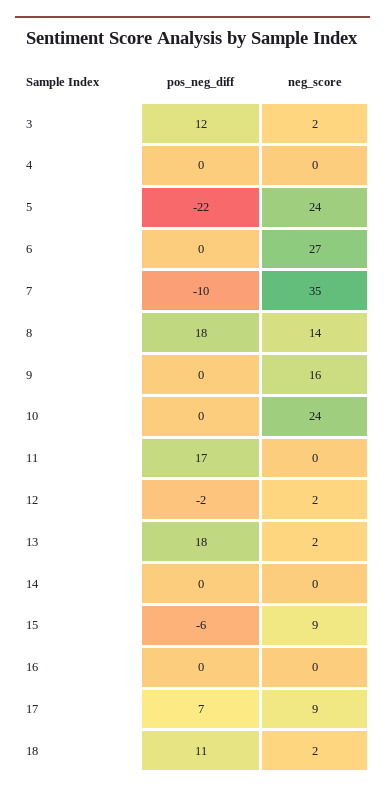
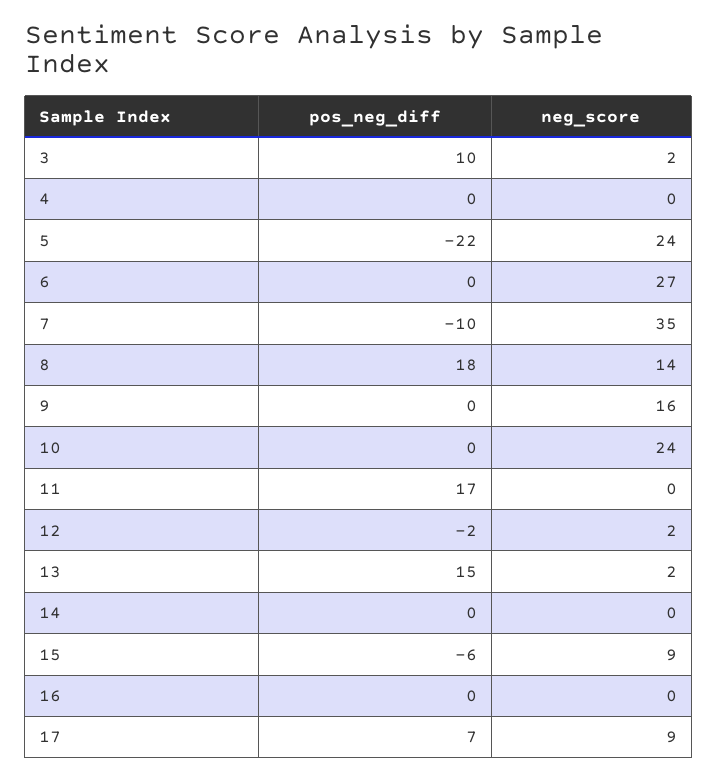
pos_neg_diff, 3: 12 -> 10
pos_neg_diff, 13: 18 -> 15
pos_neg_diff, 18: 11 -> none
neg_score, 18: 2 -> none

